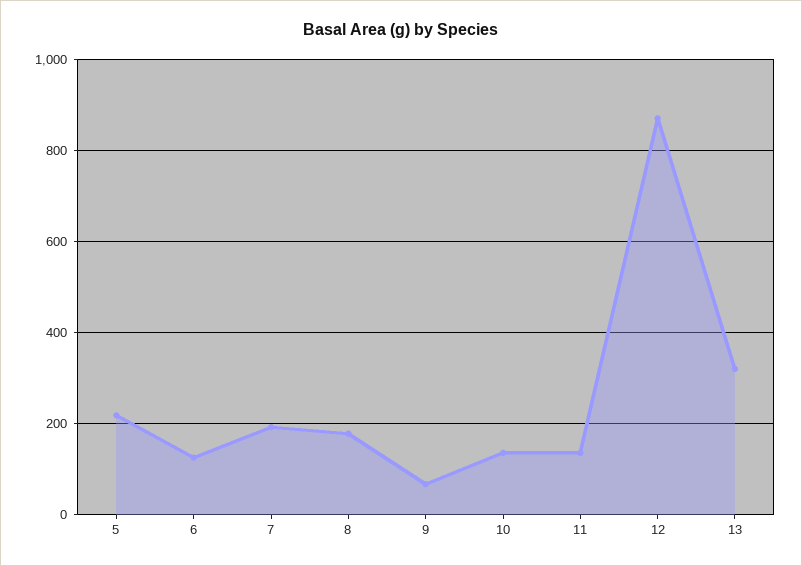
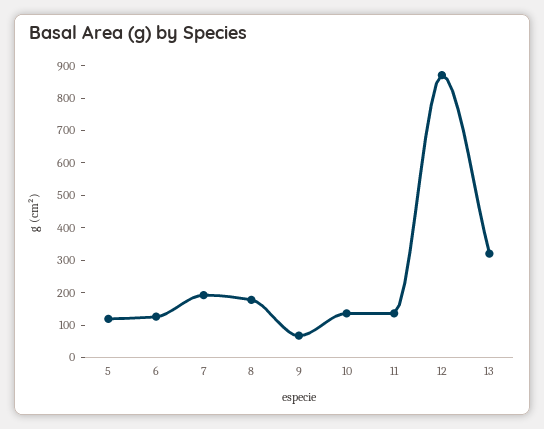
5: 220 -> 125

